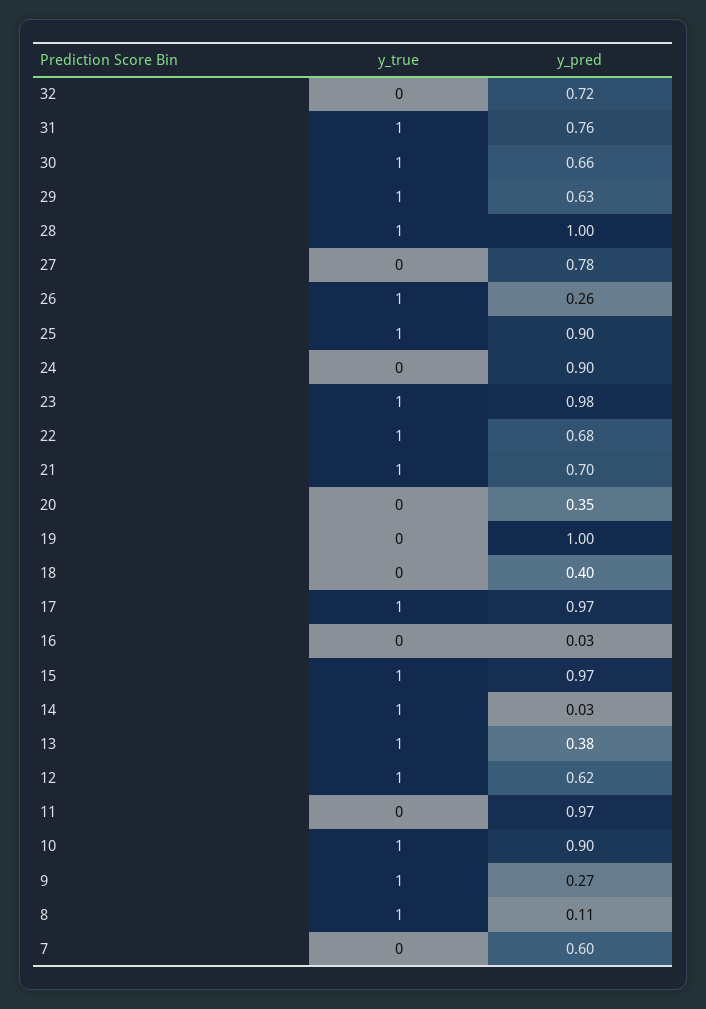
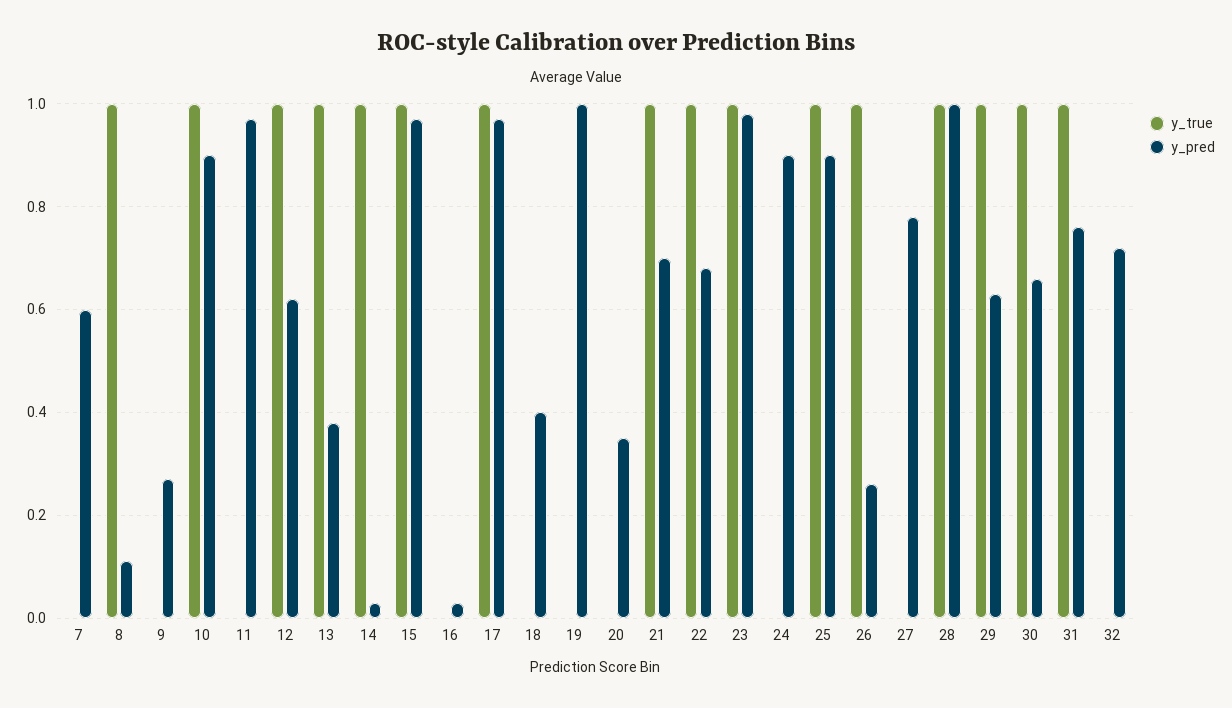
y_true, 9: 1 -> 0

